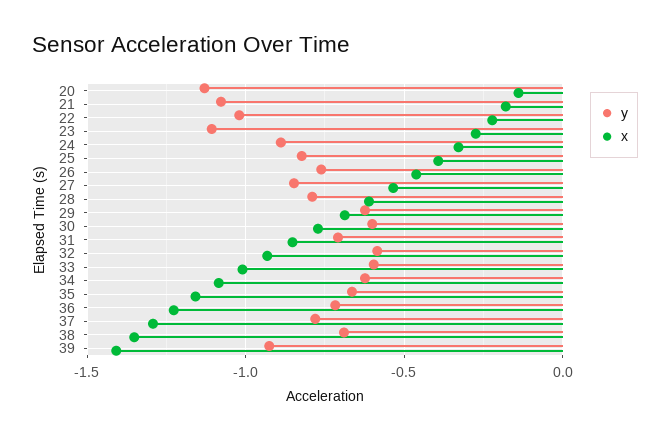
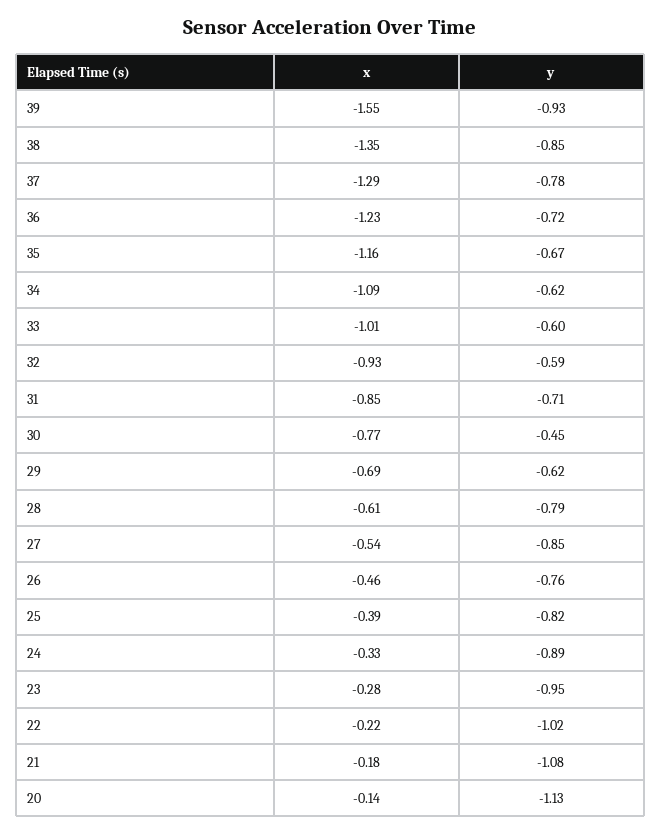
y, 23: -1.1 -> -0.95
y, 30: -0.6 -> -0.45
y, 38: -0.7 -> -0.85
x, 39: -1.4 -> -1.55

